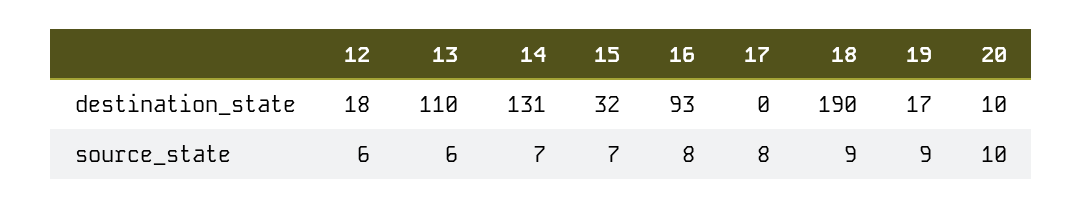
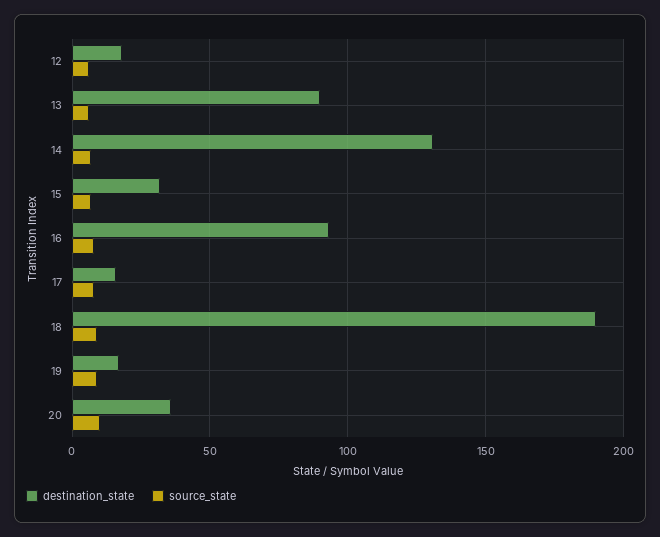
destination_state, 13: 110 -> 90
destination_state, 17: 0 -> 15
destination_state, 20: 10 -> 35

